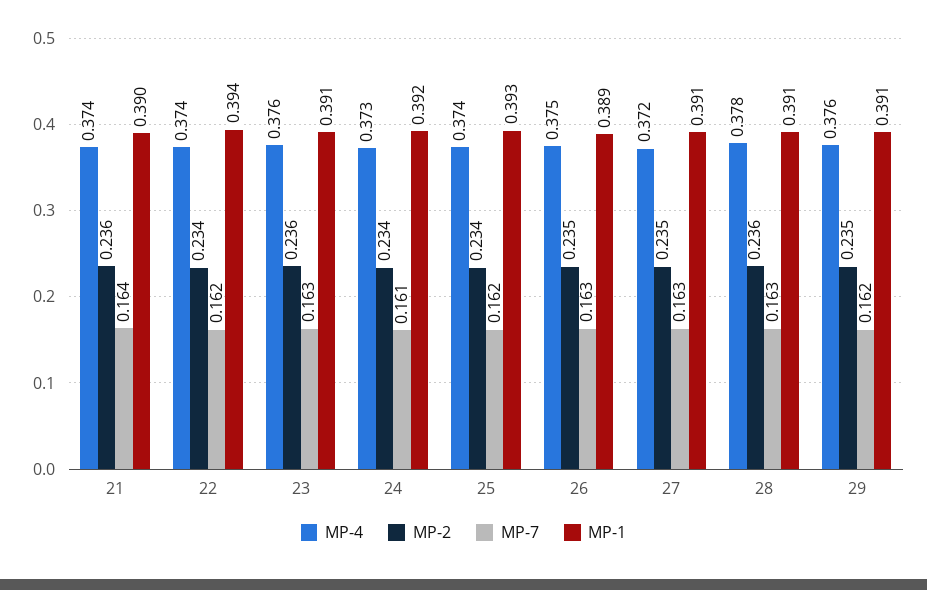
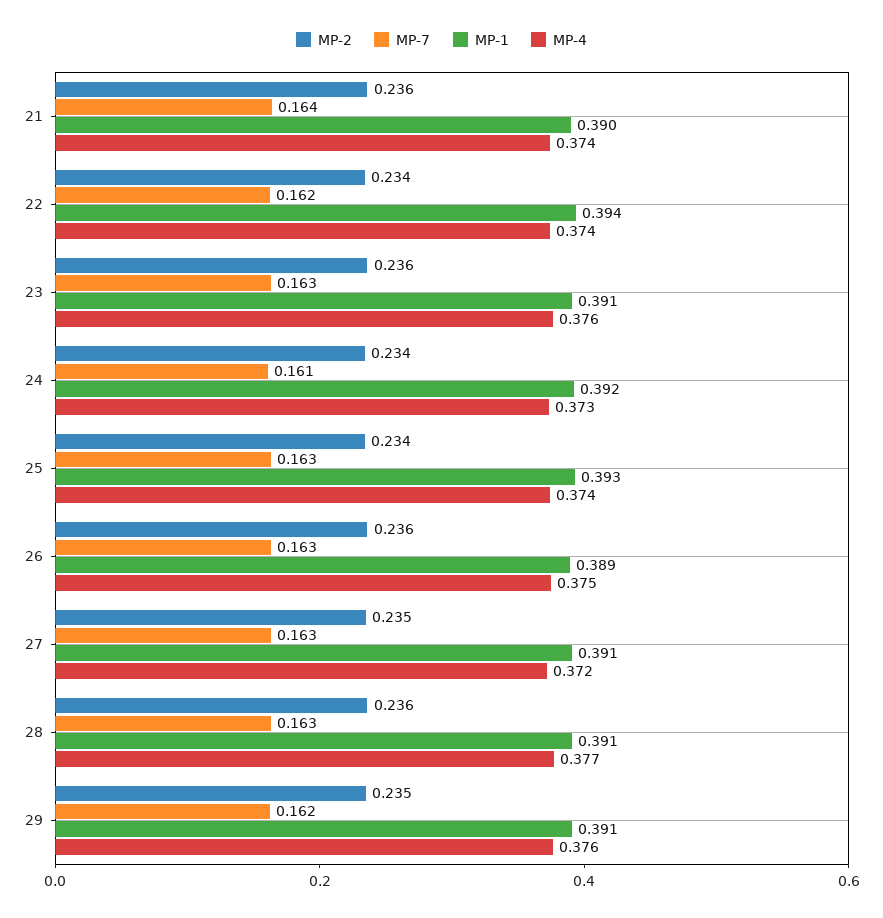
MP-7, 25: 0.162 -> 0.163
MP-2, 26: 0.235 -> 0.236
MP-4, 28: 0.378 -> 0.377

